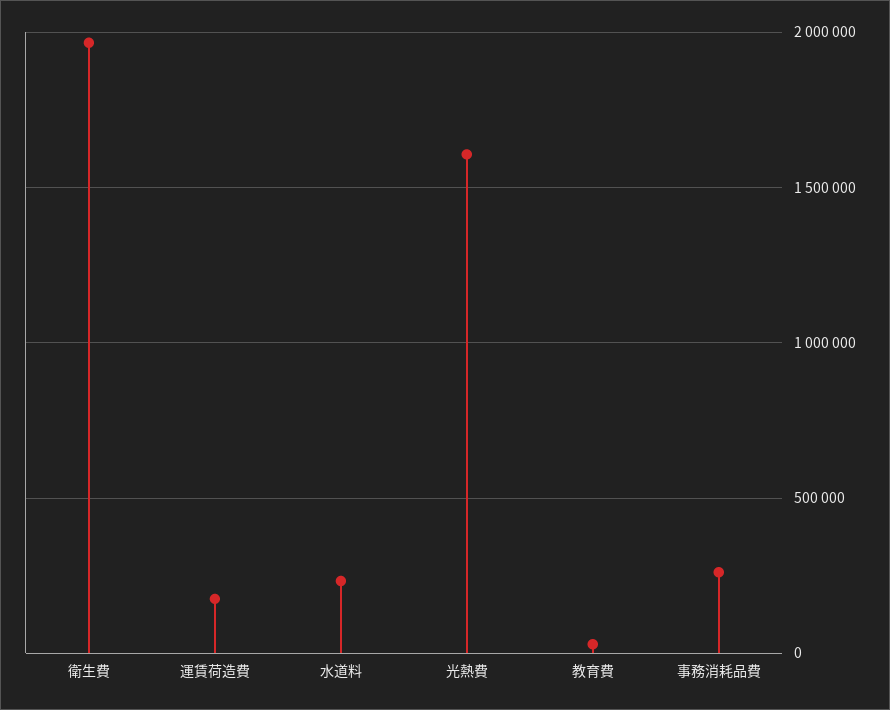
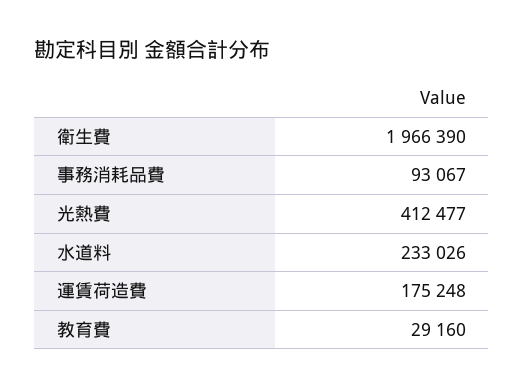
光熱費: 1600000 -> 412477
事務消耗品費: 250000 -> 93067

